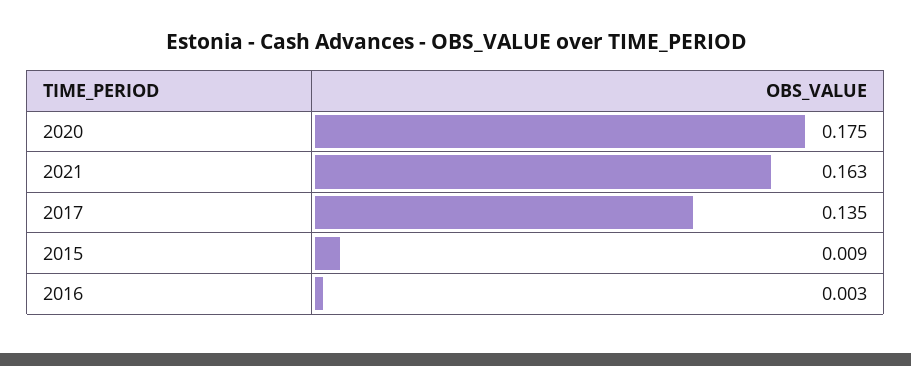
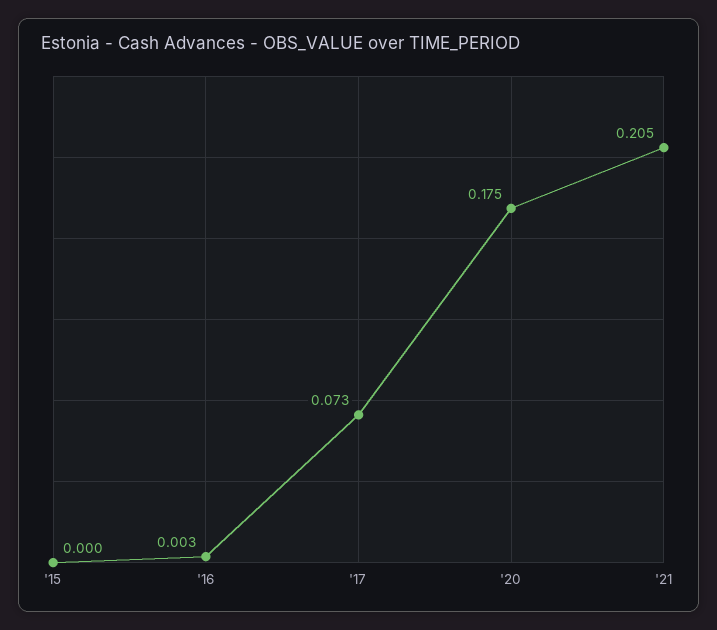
2021: 0.163 -> 0.205
2017: 0.135 -> 0.073
2015: 0.009 -> 0

